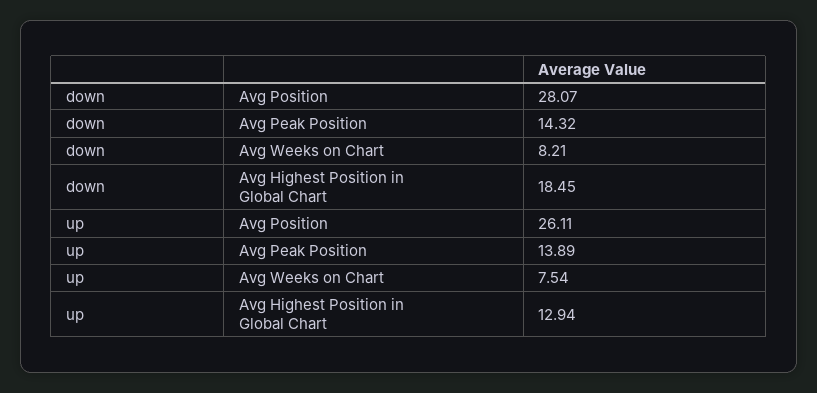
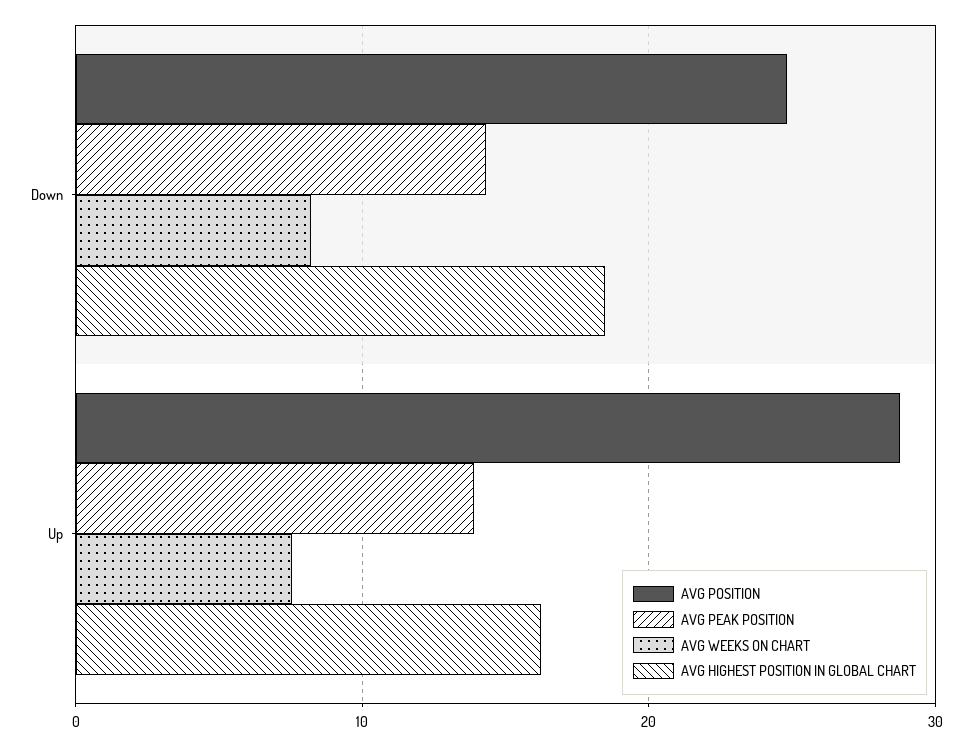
Avg Position, down: 28.07 -> 25
Avg Position, up: 26.11 -> 29
Avg Highest Position in Global Chart, up: 12.94 -> 16

